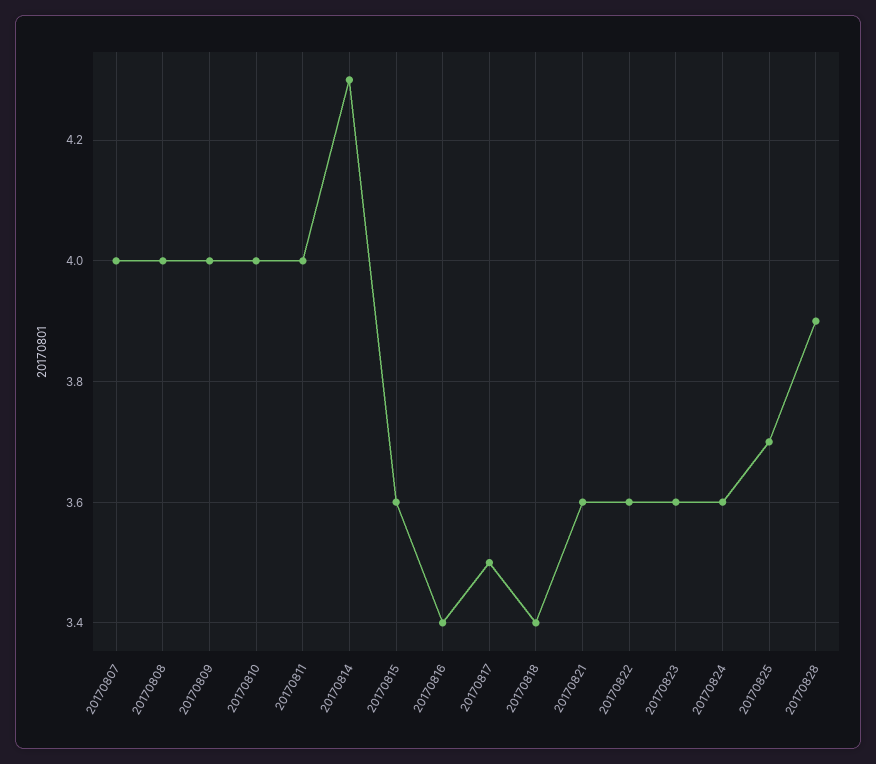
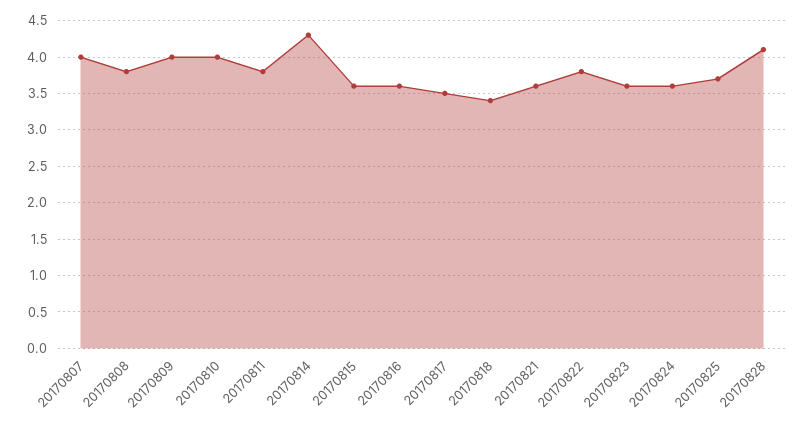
20170808: 4 -> 3.8
20170811: 4 -> 3.8
20170816: 3.4 -> 3.6
20170822: 3.6 -> 3.8
20170828: 3.9 -> 4.1

